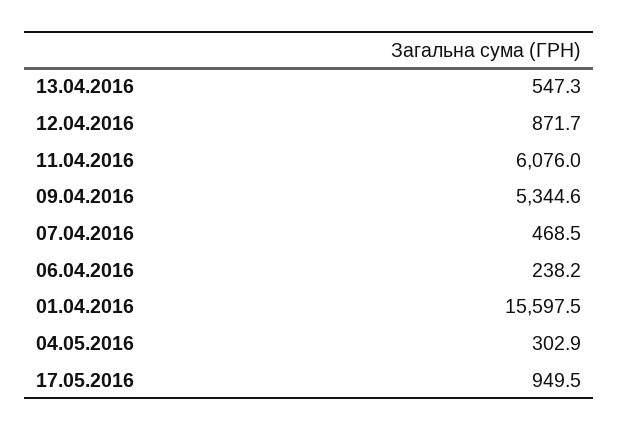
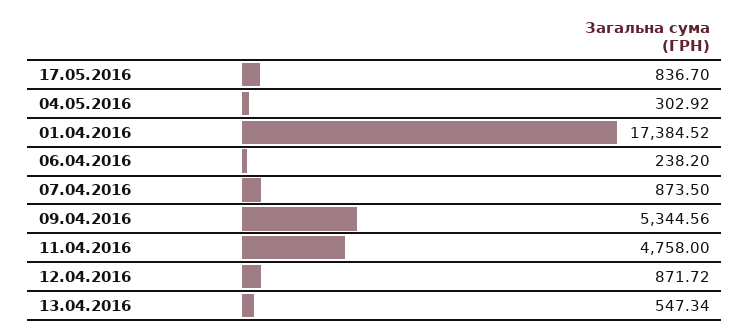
11.04.2016: 6076 -> 4758
07.04.2016: 468.5 -> 873.5
01.04.2016: 15597.5 -> 17384.52
17.05.2016: 949.5 -> 836.7

